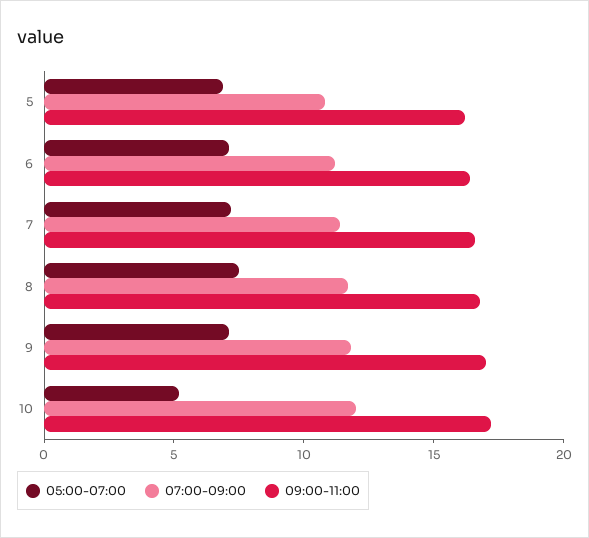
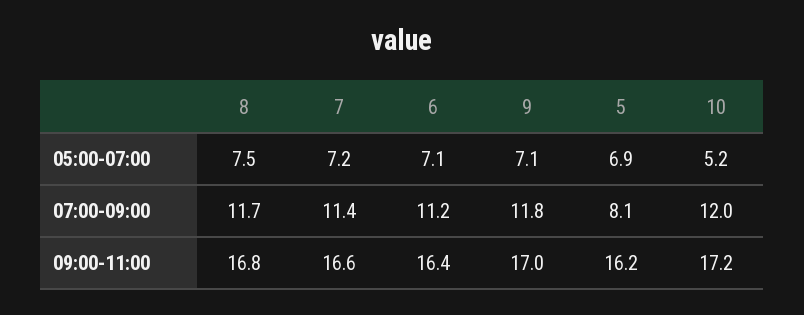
07:00-09:00, 5: 11 -> 8.1

